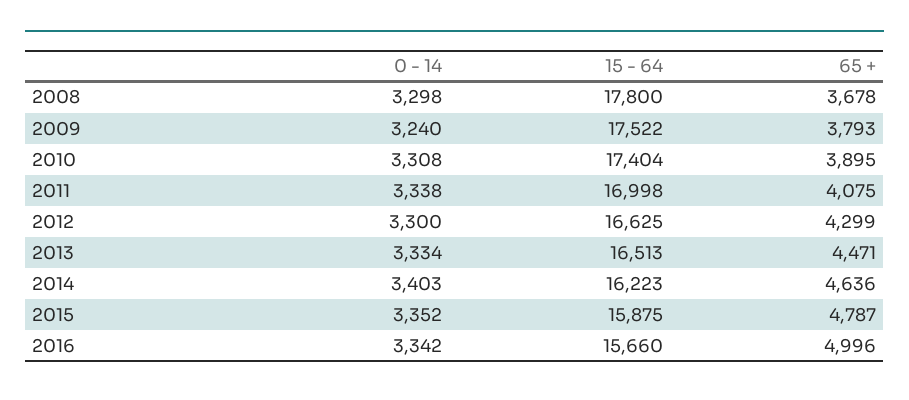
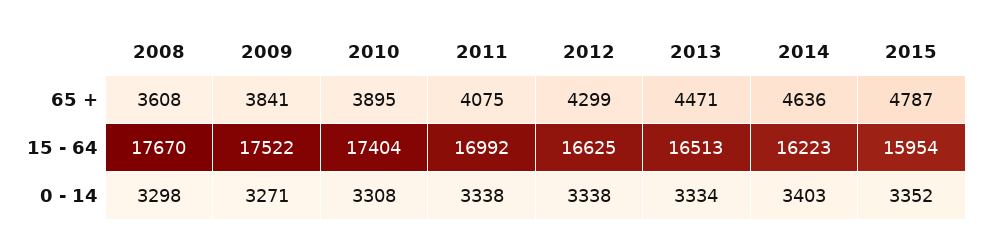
15 - 64, 2008: 17800 -> 17670
65 +, 2008: 3678 -> 3608
0 - 14, 2009: 3240 -> 3271
65 +, 2009: 3793 -> 3841
15 - 64, 2011: 16998 -> 16992
0 - 14, 2012: 3300 -> 3338
15 - 64, 2015: 15875 -> 15954
0 - 14, 2016: 3342 -> none
15 - 64, 2016: 15660 -> none
65 +, 2016: 4996 -> none

